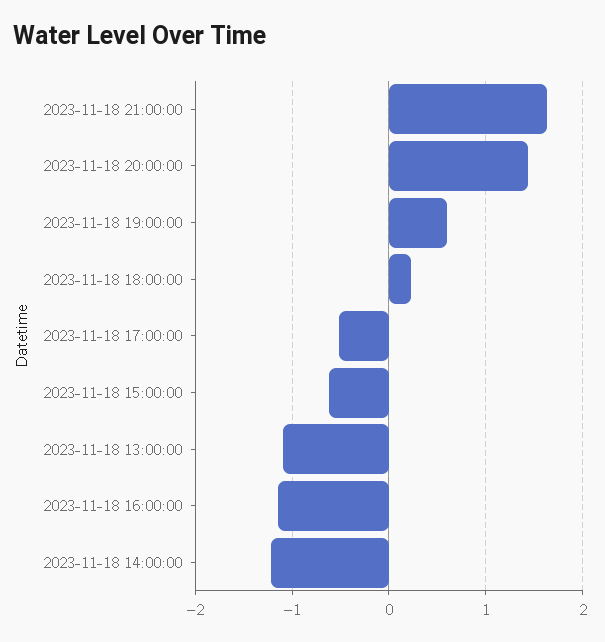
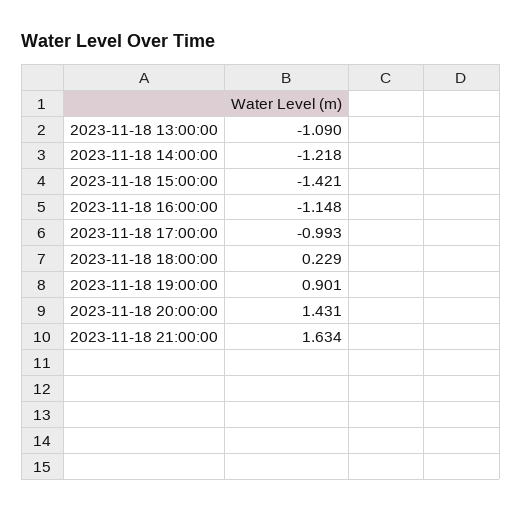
2023-11-18 19:00:00: 0.6 -> 0.901
2023-11-18 17:00:00: -0.5 -> -0.993
2023-11-18 15:00:00: -0.6 -> -1.421

